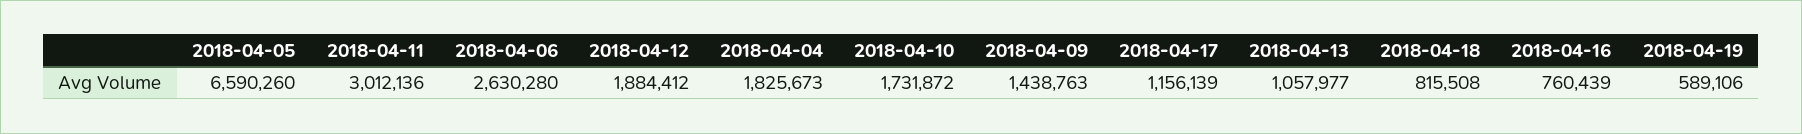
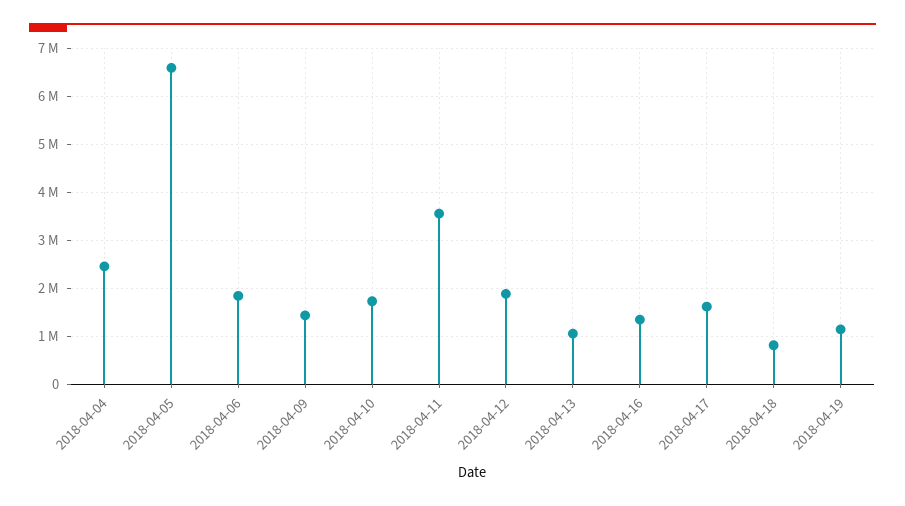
2018-04-11: 3012136 -> 3600000
2018-04-06: 2630280 -> 1800000
2018-04-04: 1825673 -> 2400000
2018-04-17: 1156139 -> 1600000
2018-04-16: 760439 -> 1400000
2018-04-19: 589106 -> 1200000

